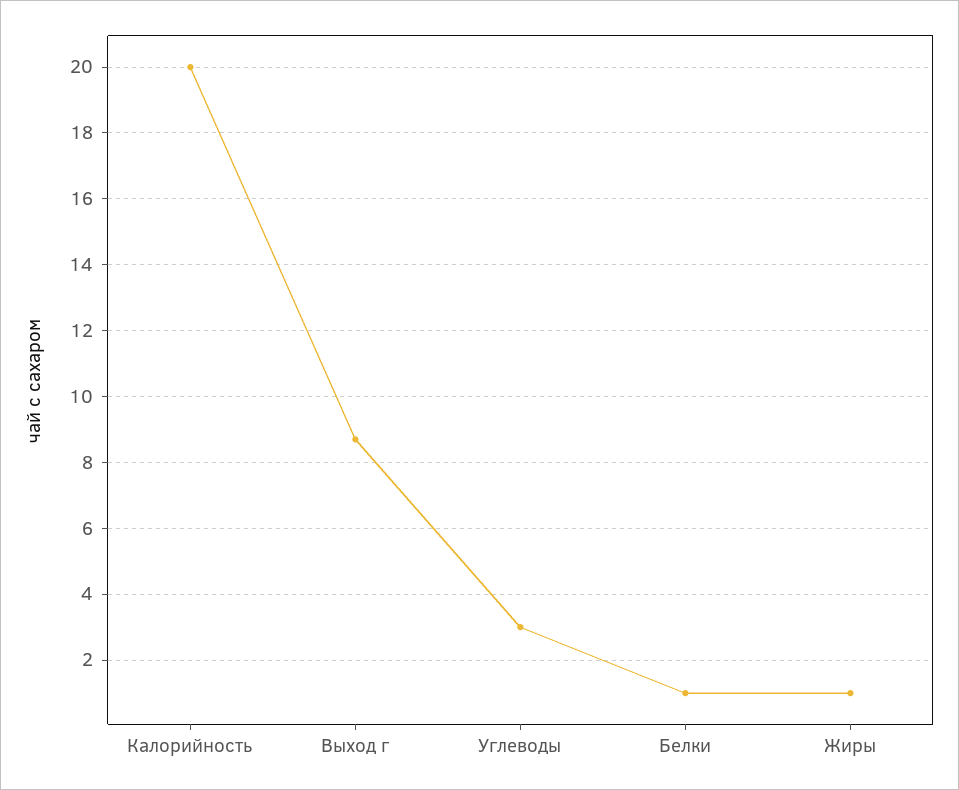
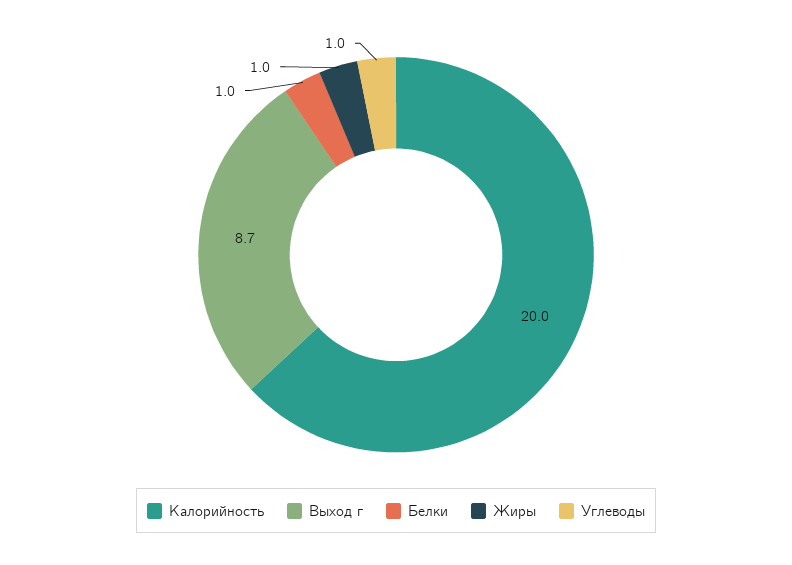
Углеводы: 3 -> 1

